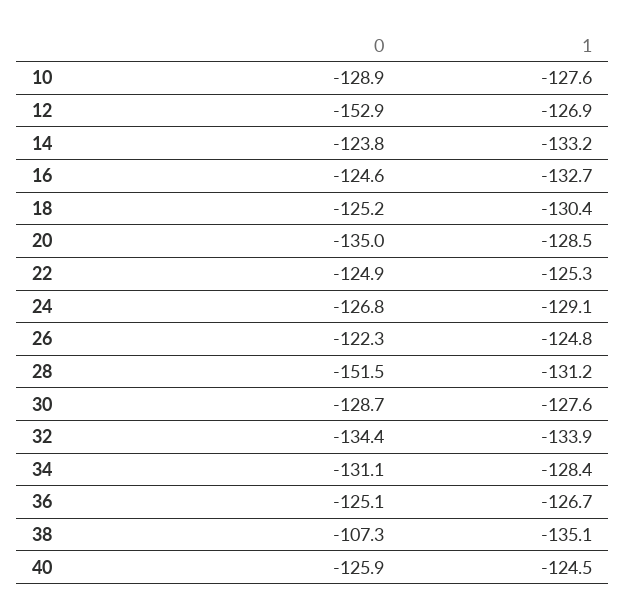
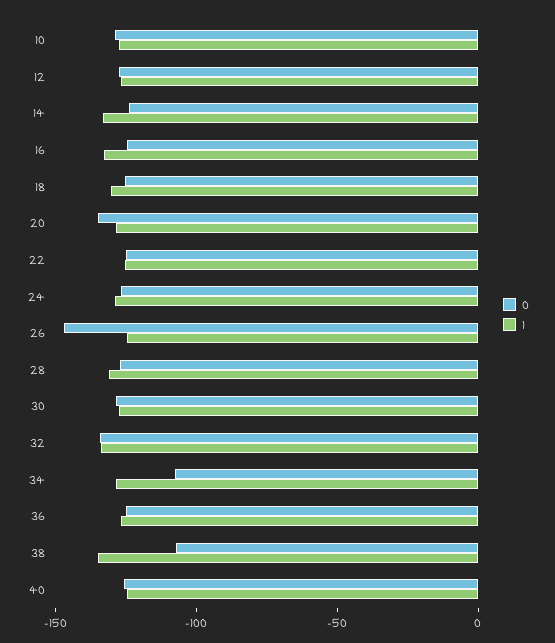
0, 12: -152.9 -> -130
0, 26: -122.3 -> -150
0, 28: -151.5 -> -130
0, 34: -131.1 -> -110

